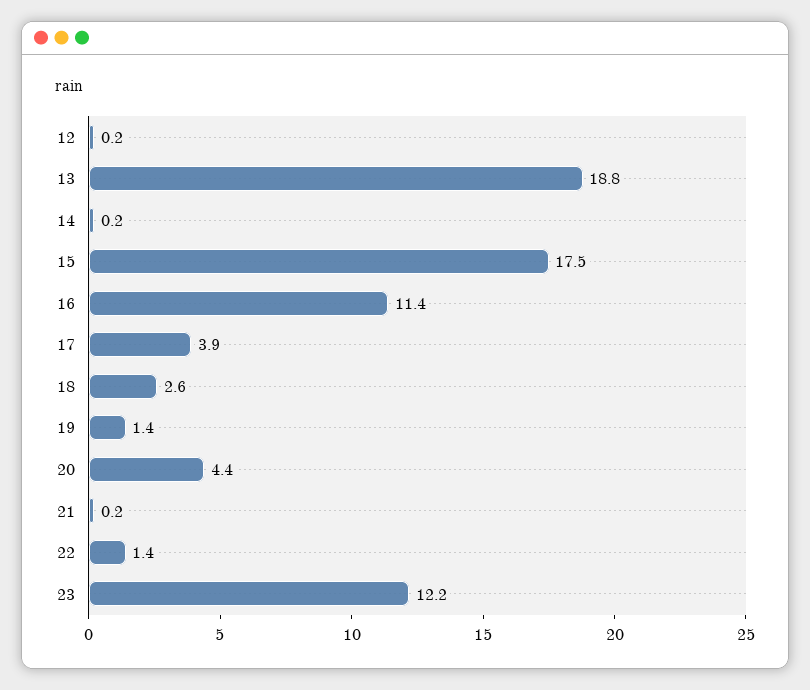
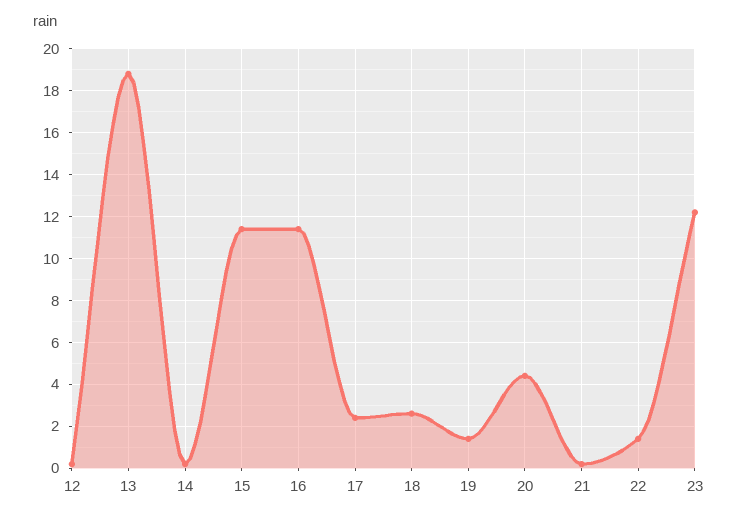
15: 17.5 -> 11.5
17: 3.9 -> 2.5

